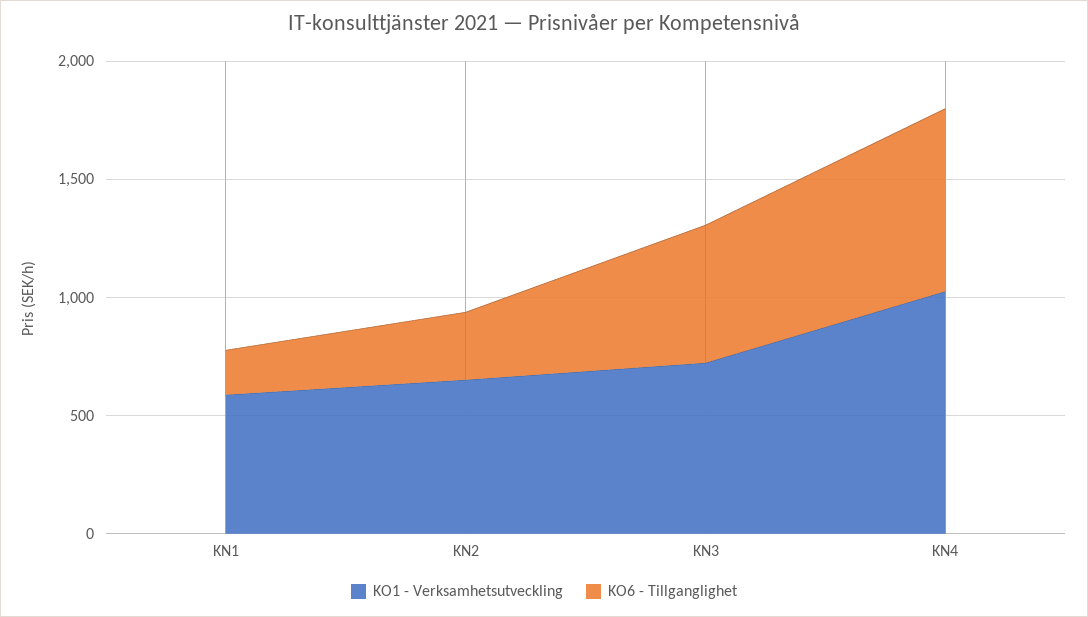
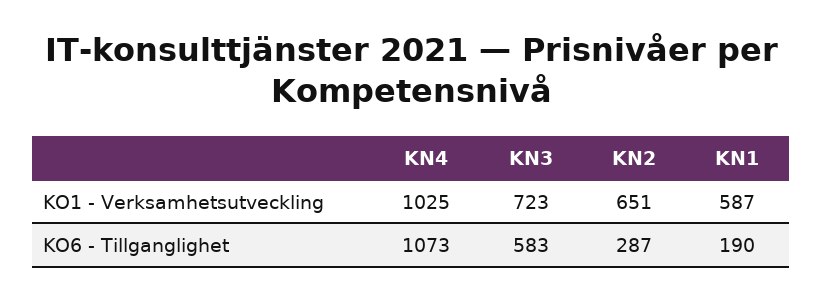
KO6 - Tillganglighet, KN4: 800 -> 1073

